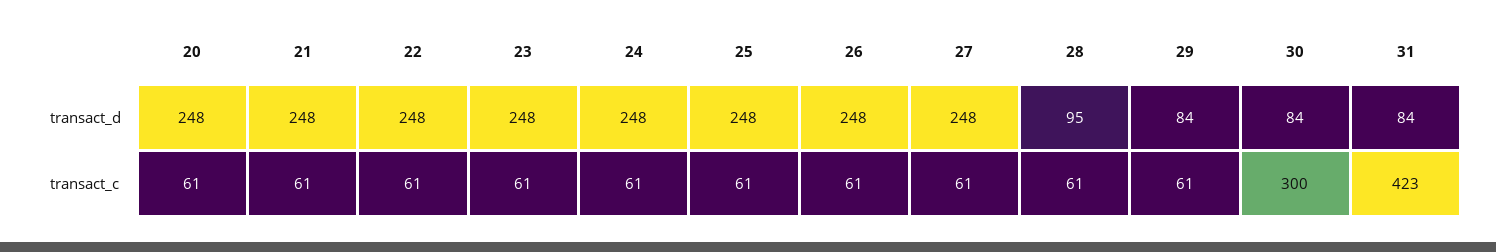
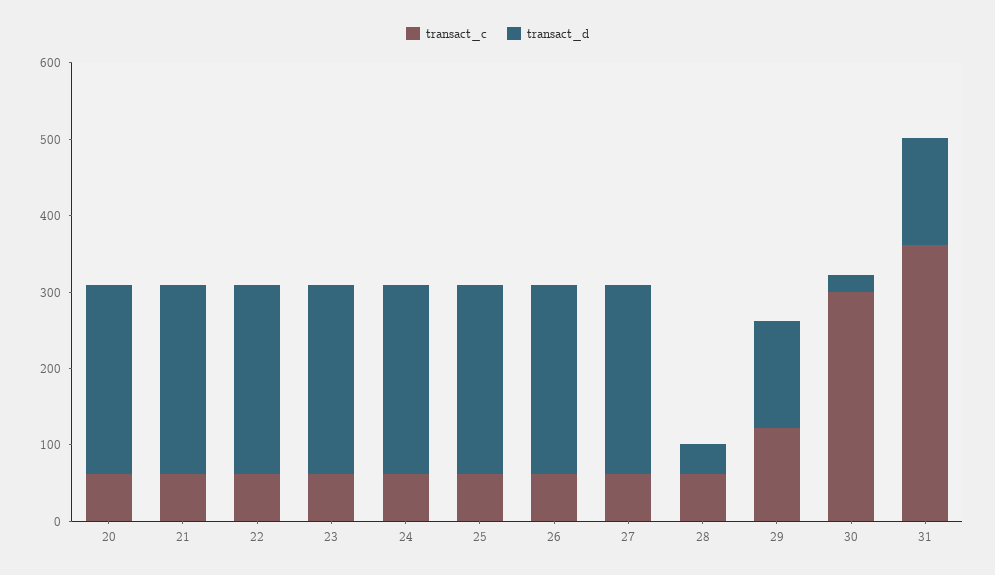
transact_d, 28: 95 -> 40
transact_d, 29: 84 -> 140
transact_d, 30: 84 -> 20
transact_d, 31: 84 -> 140
transact_c, 29: 61 -> 120
transact_c, 31: 423 -> 360

